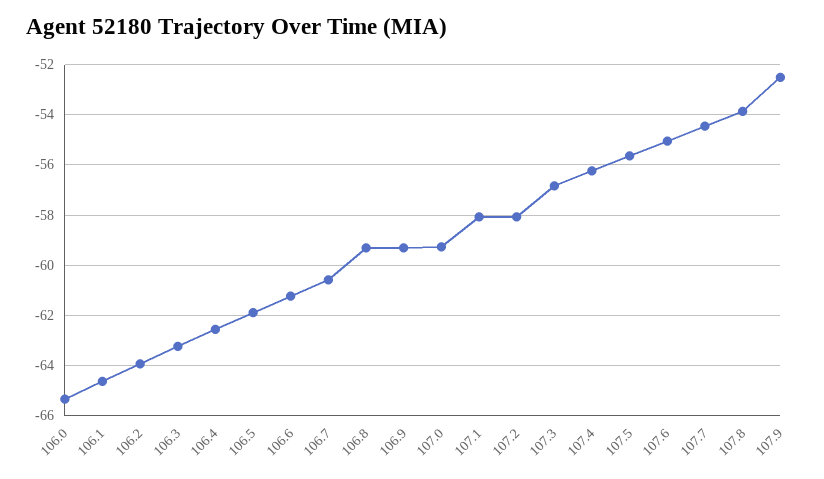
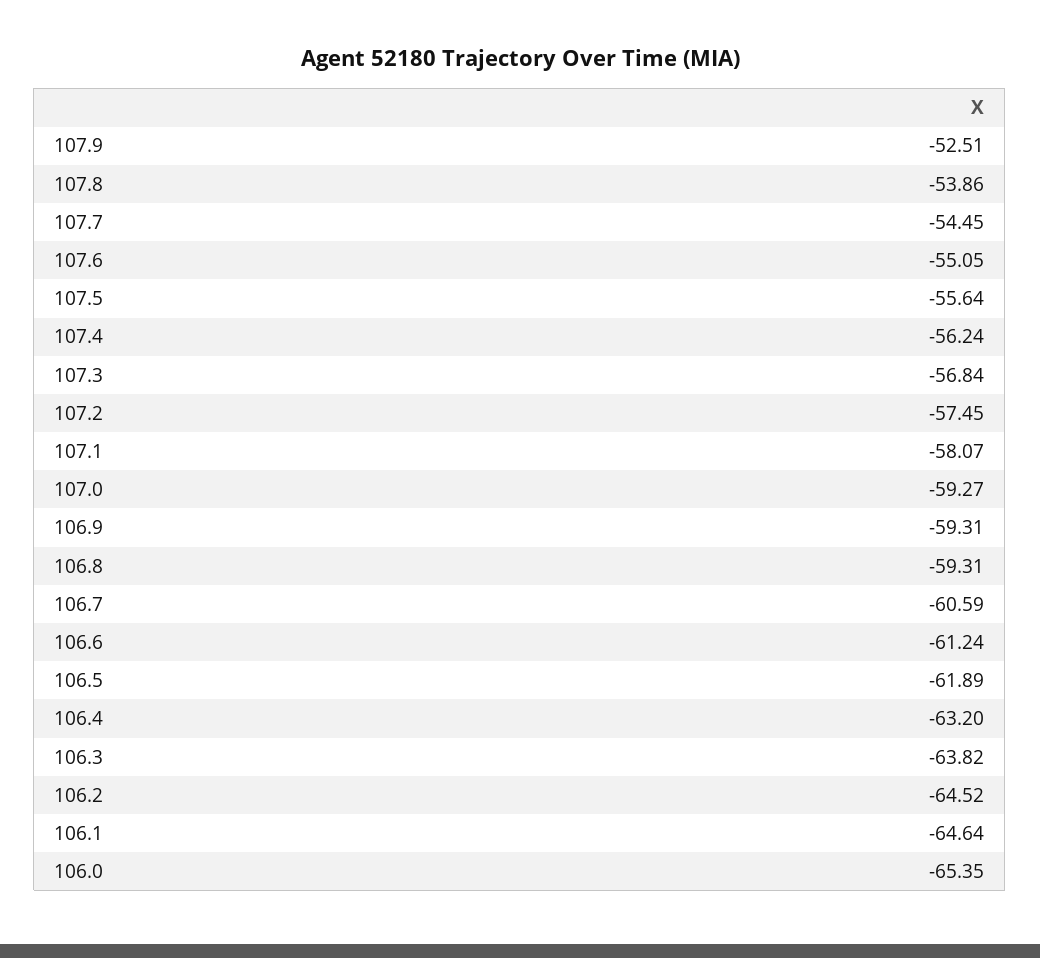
106.2: -64 -> -64.52
106.3: -63.25 -> -63.82
106.4: -62.5 -> -63.2
107.2: -58 -> -57.45

